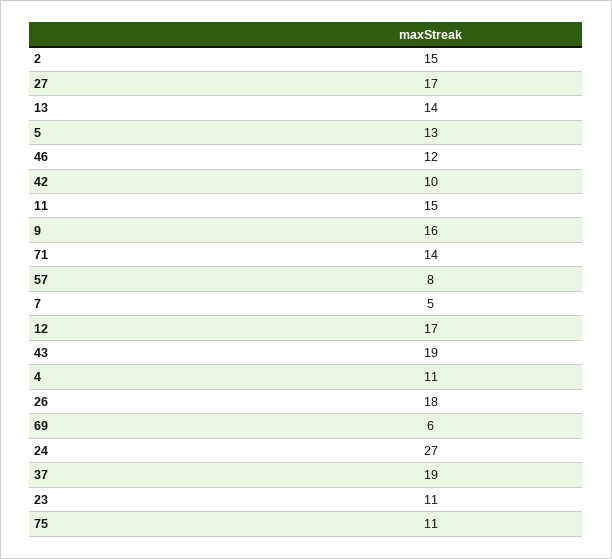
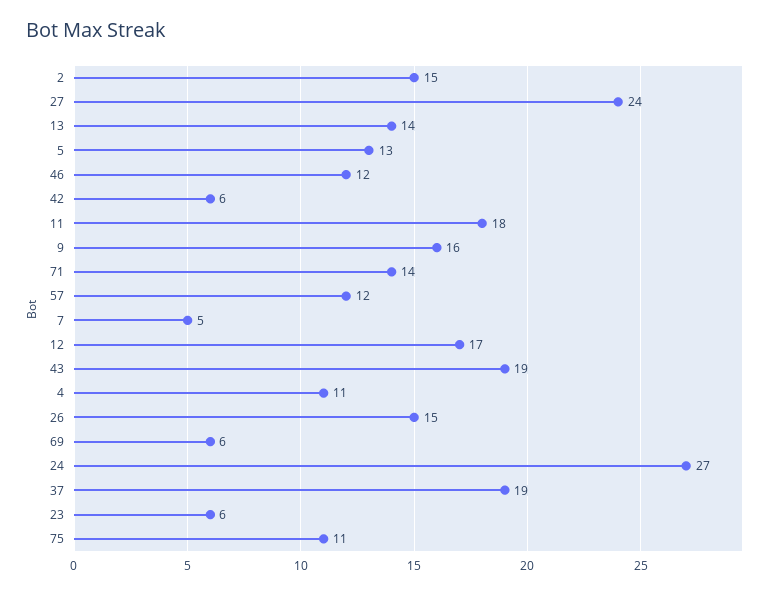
27: 17 -> 24
42: 10 -> 6
11: 15 -> 18
57: 8 -> 12
26: 18 -> 15
23: 11 -> 6

